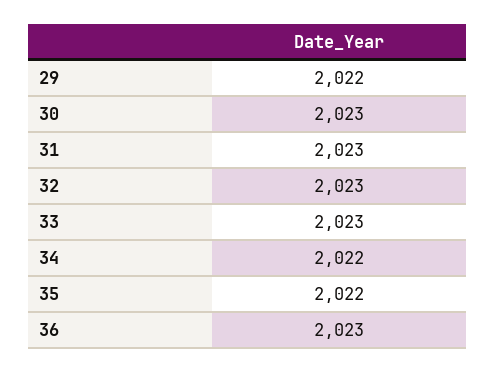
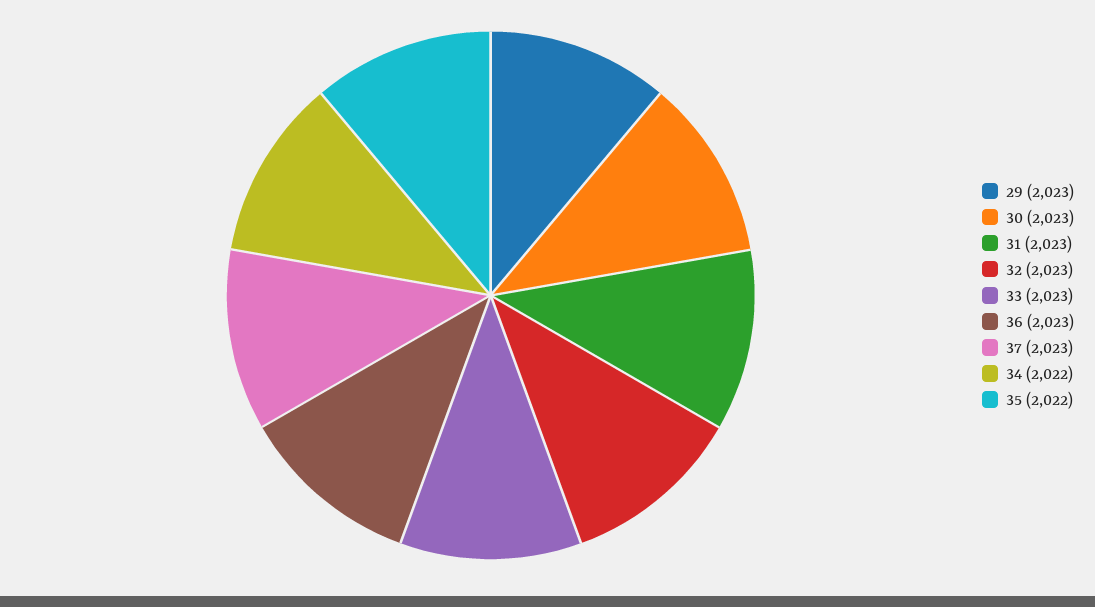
29: 2022 -> 2023
37: none -> 2023

